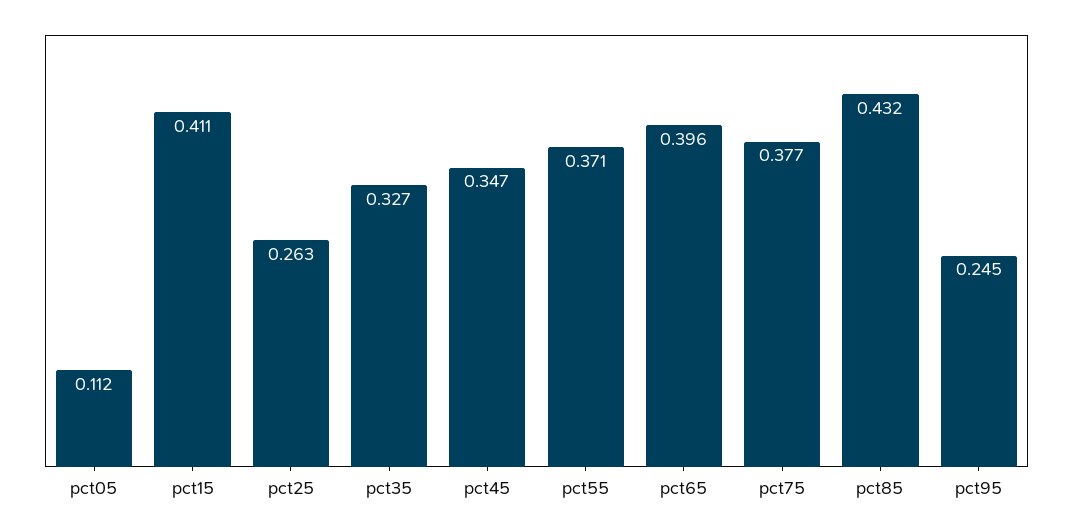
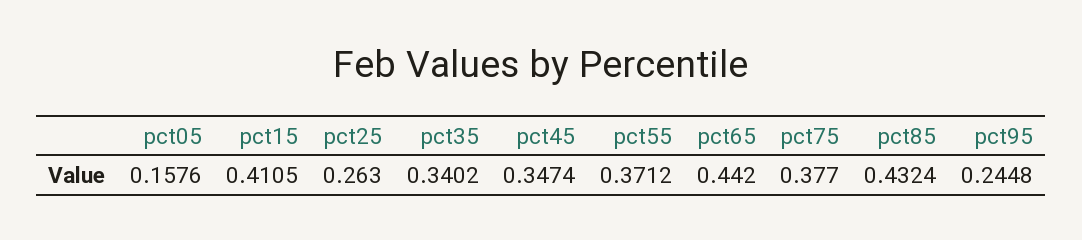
pct05: 0.112 -> 0.1576
pct35: 0.327 -> 0.3402
pct65: 0.396 -> 0.442

